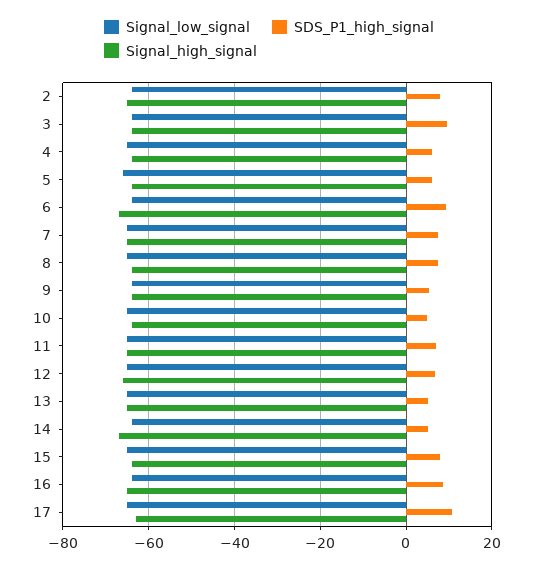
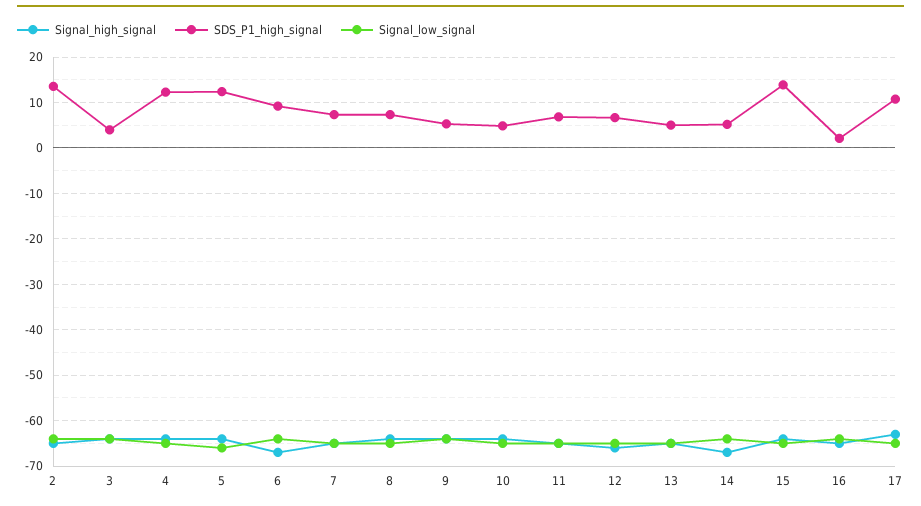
SDS_P1_high_signal, 2: 8 -> 14
SDS_P1_high_signal, 3: 10 -> 4
SDS_P1_high_signal, 4: 6 -> 12
SDS_P1_high_signal, 5: 6 -> 12
SDS_P1_high_signal, 15: 8 -> 14
SDS_P1_high_signal, 16: 8 -> 2

